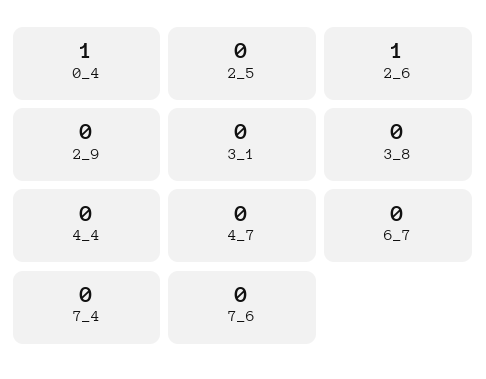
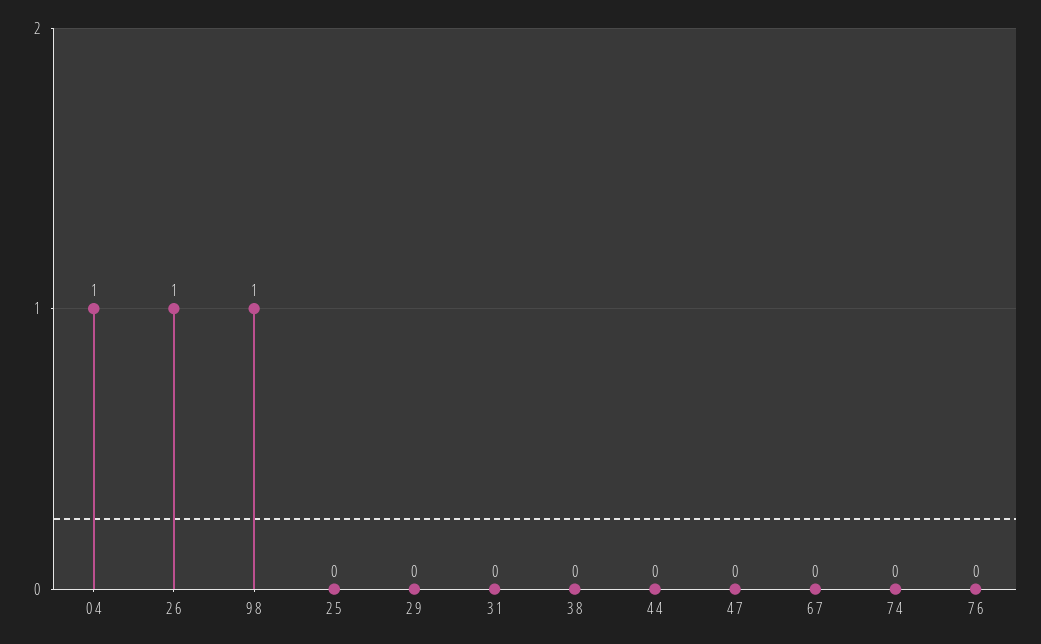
9 8: none -> 1

